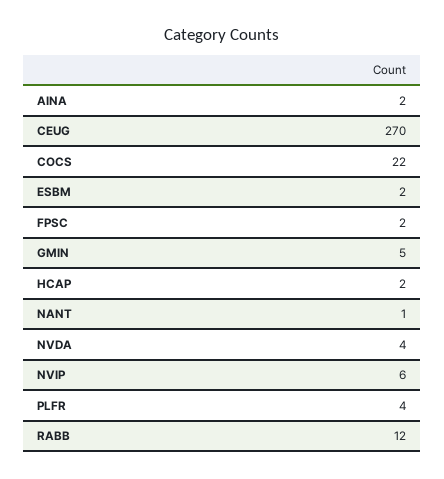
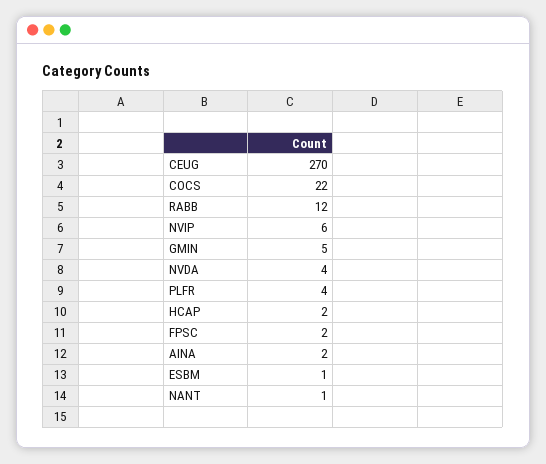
ESBM: 2 -> 1

